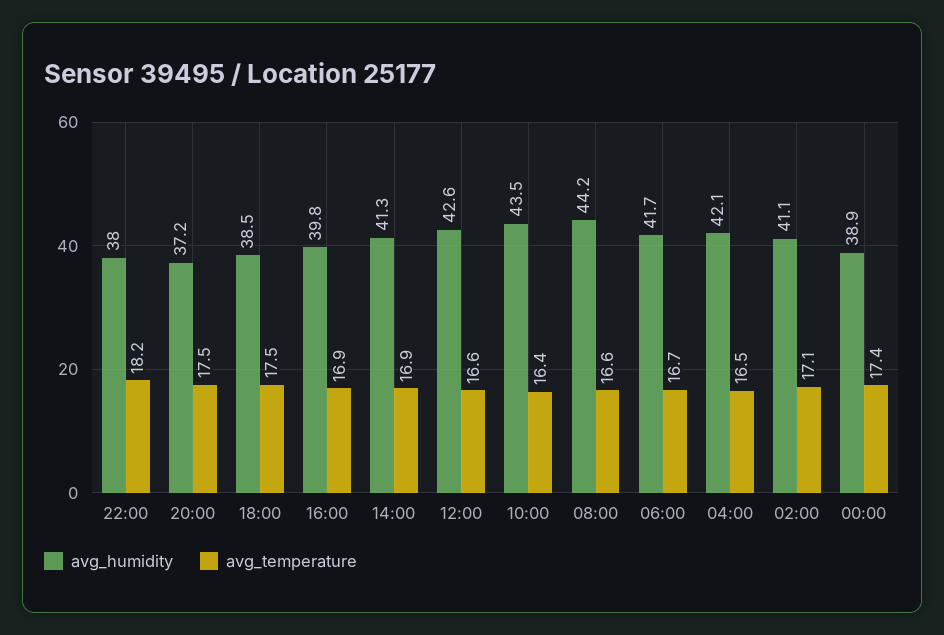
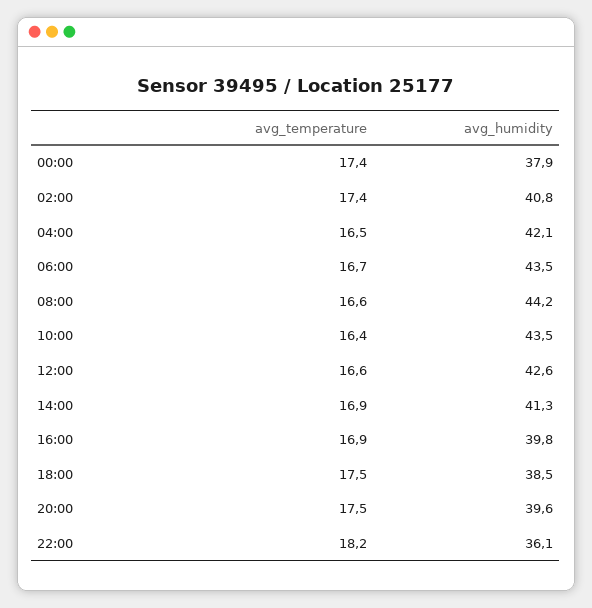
avg_humidity, 22:00: 38 -> 36.1
avg_humidity, 20:00: 37.2 -> 39.6
avg_humidity, 06:00: 41.7 -> 43.5
avg_humidity, 02:00: 41.1 -> 40.8
avg_temperature, 02:00: 17.1 -> 17.4
avg_humidity, 00:00: 38.9 -> 37.9

